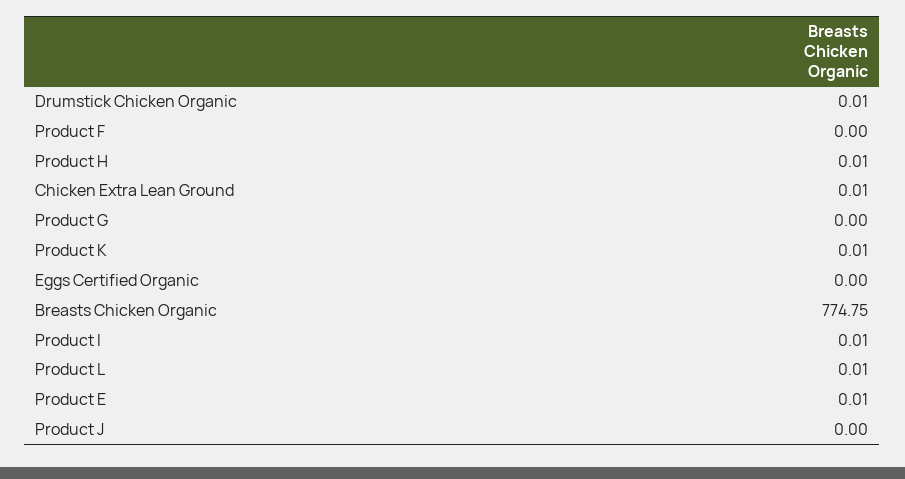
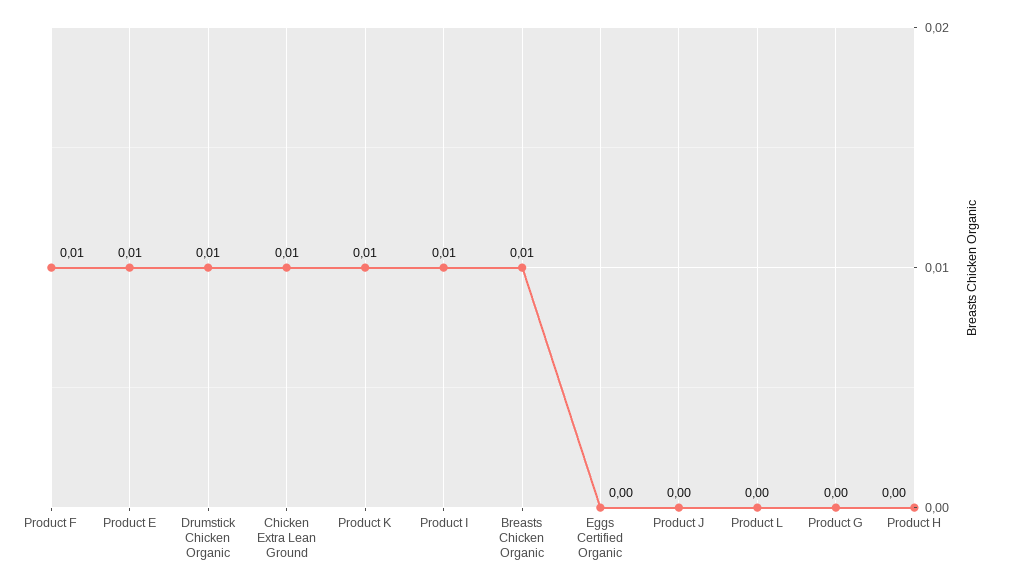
Product F: 0 -> 0.01
Product H: 0.01 -> 0
Breasts Chicken Organic: 774.75 -> 0.01
Product L: 0.01 -> 0

